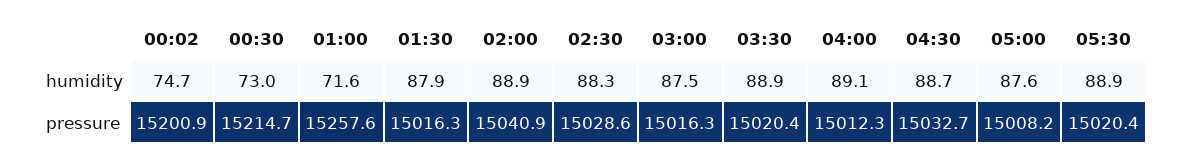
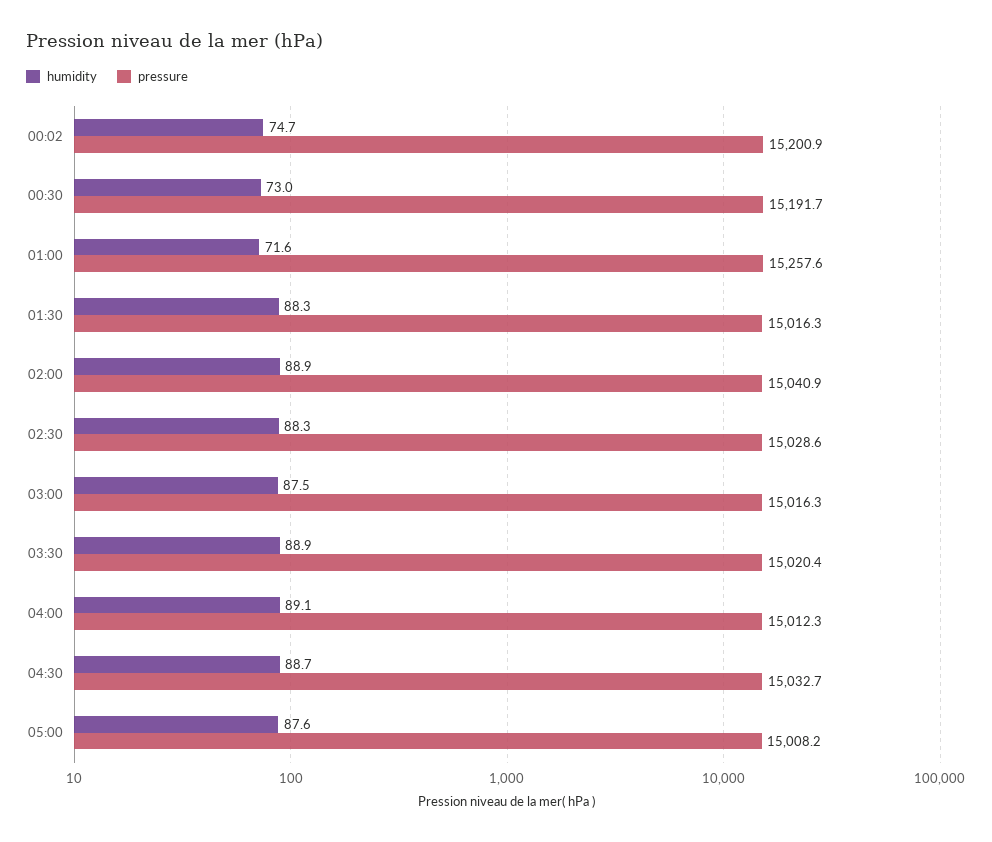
humidity, 01:30: 87.9 -> 88.3
humidity, 05:30: 88.9 -> none
pressure, 00:30: 15214.7 -> 15191.7
pressure, 05:30: 15020.4 -> none

